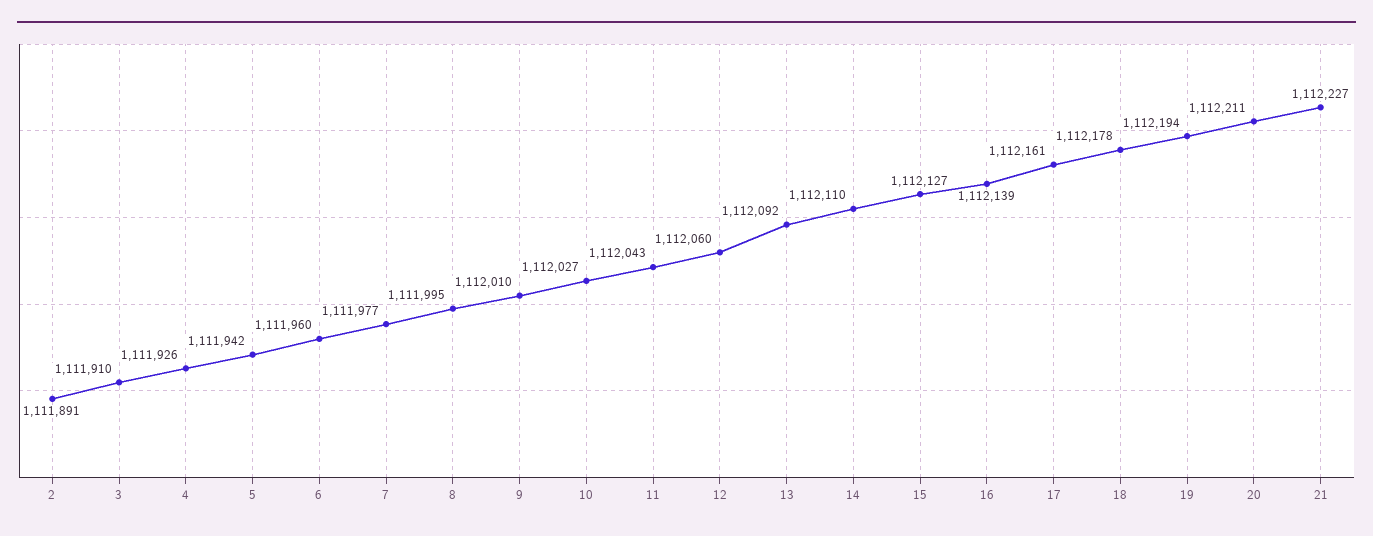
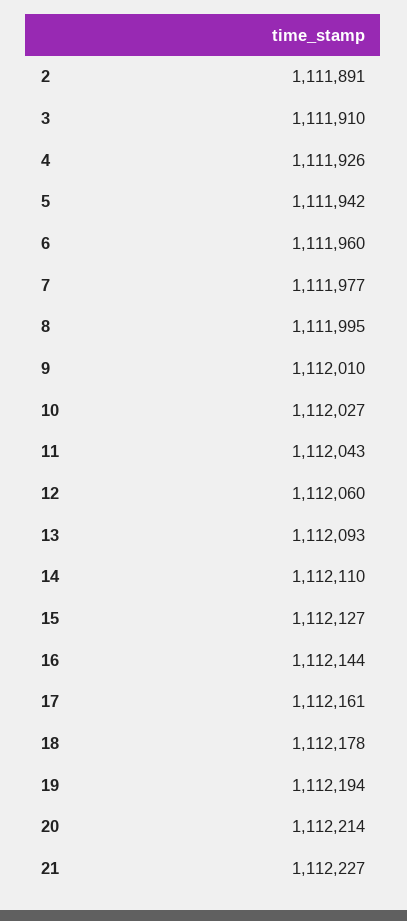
13: 1112092 -> 1112093
16: 1112139 -> 1112144
20: 1112211 -> 1112214

